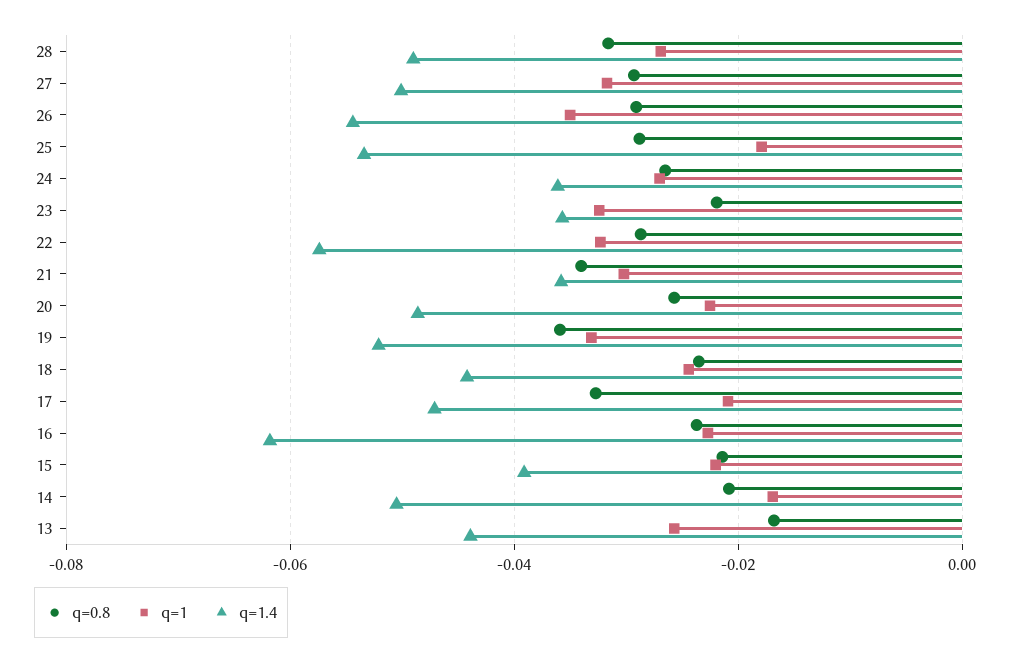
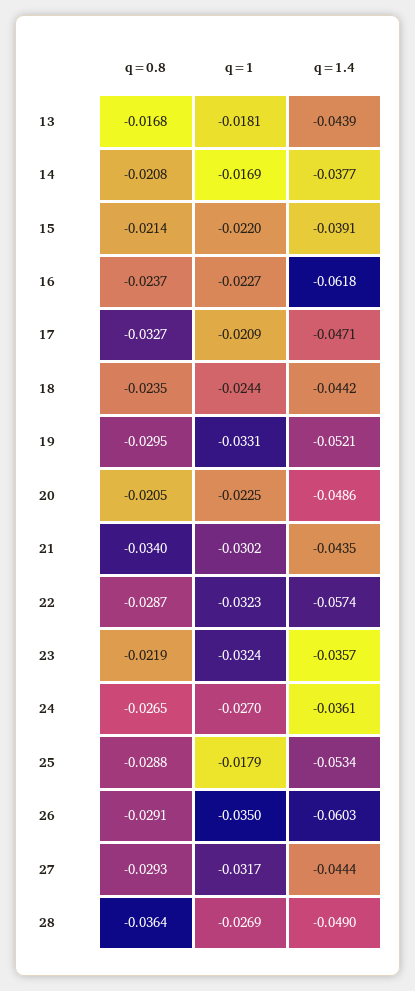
q=0.8, 28: -0.032 -> -0.0364
q=1.4, 27: -0.05 -> -0.0444
q=1.4, 26: -0.054 -> -0.0603
q=1.4, 21: -0.036 -> -0.0435
q=0.8, 20: -0.026 -> -0.0205
q=0.8, 19: -0.036 -> -0.0295
q=1.4, 14: -0.05 -> -0.0377
q=1, 13: -0.026 -> -0.0181

